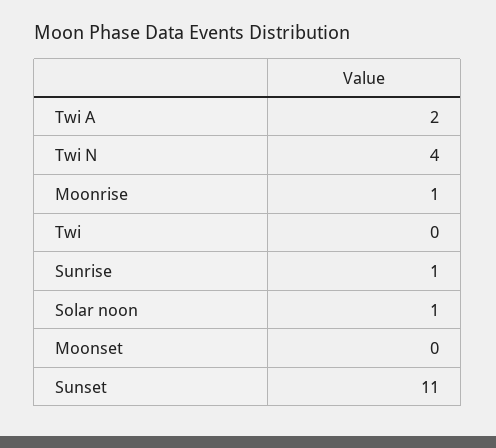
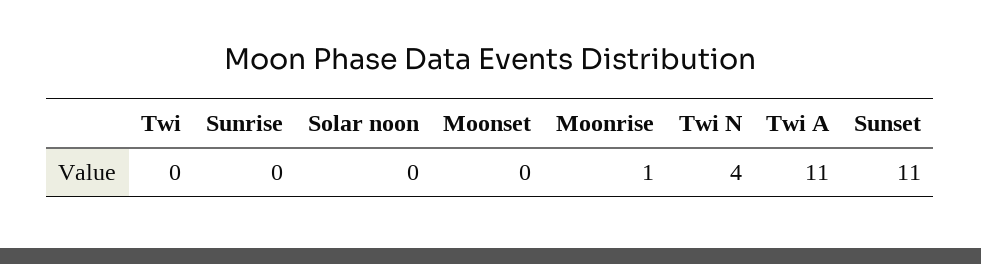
Twi A: 2 -> 11
Sunrise: 1 -> 0
Solar noon: 1 -> 0

